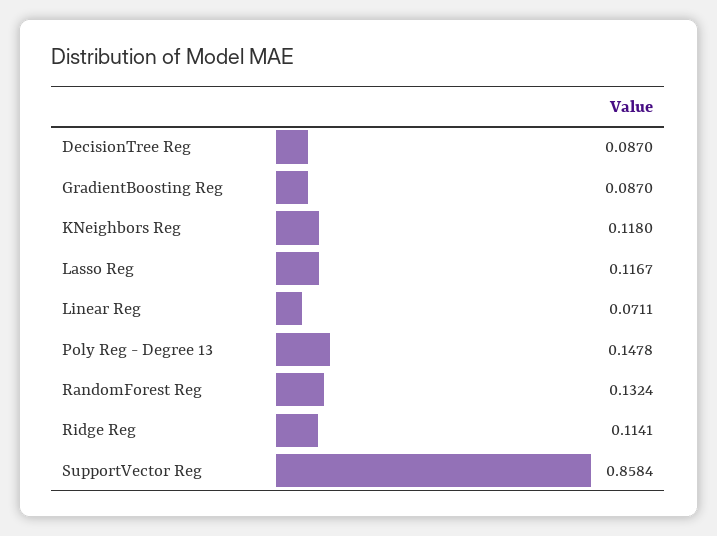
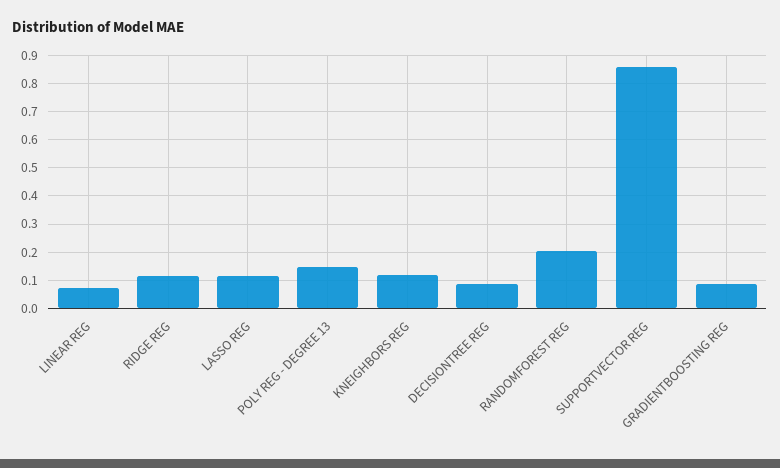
RandomForest Reg: 0.1324 -> 0.2

